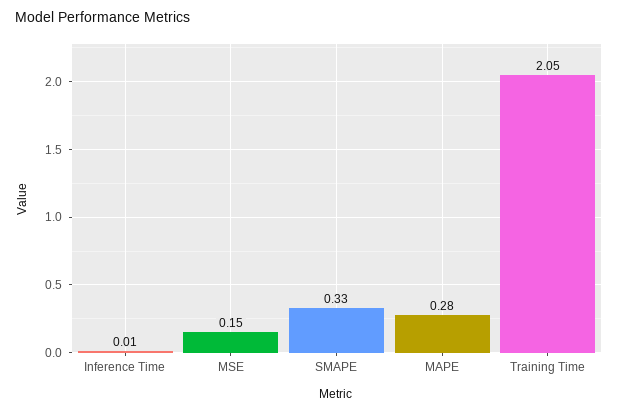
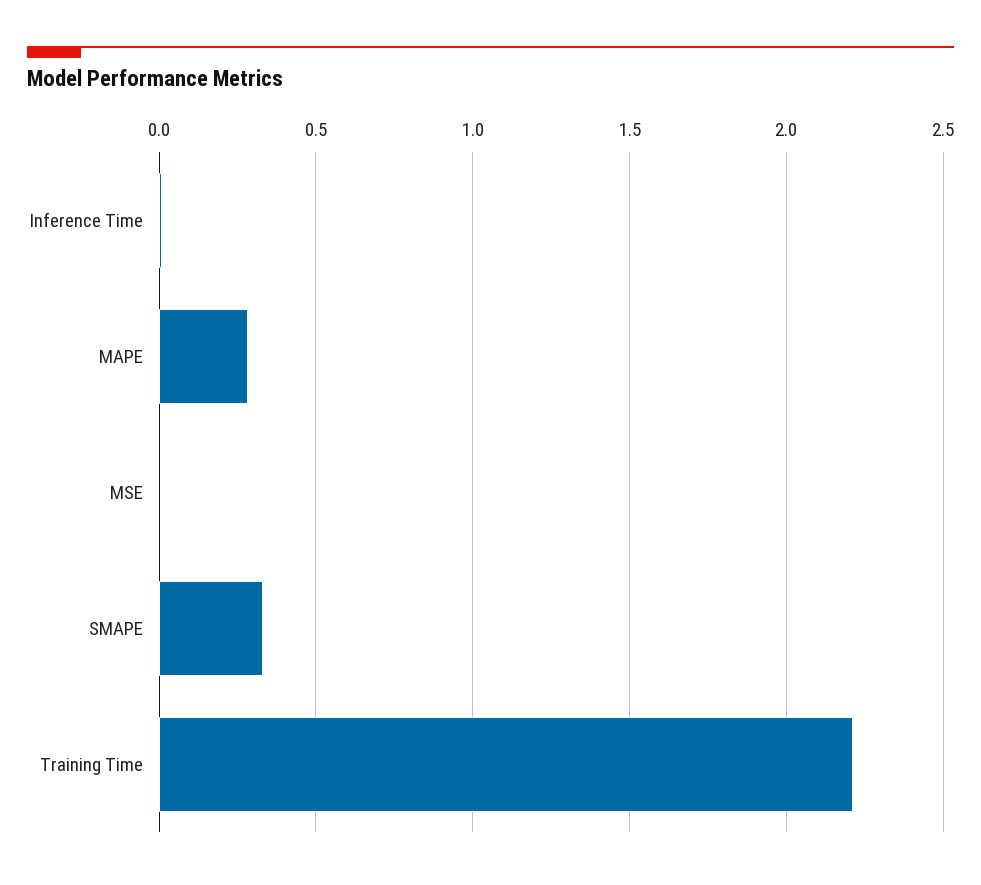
MSE: 0.15 -> 0
Training Time: 2.05 -> 2.2

